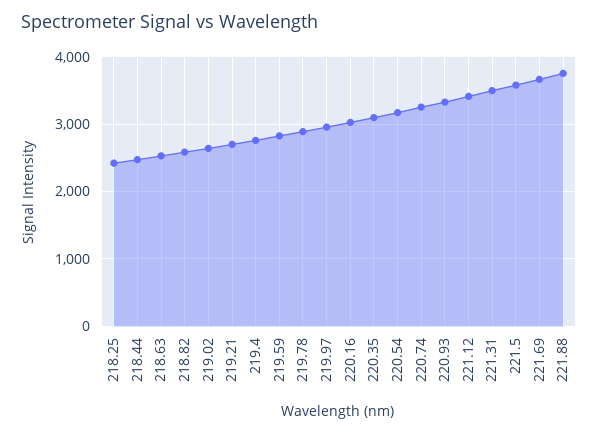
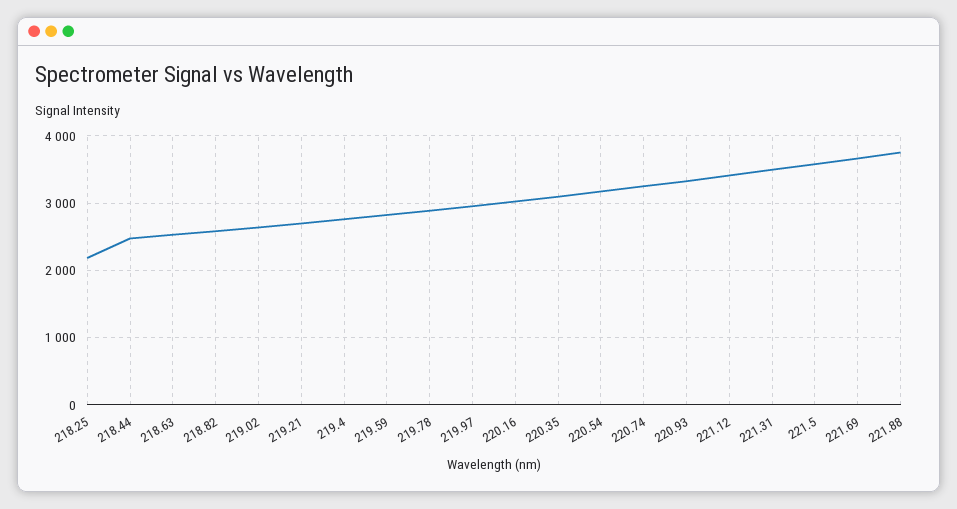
218.25: 2400 -> 2200

